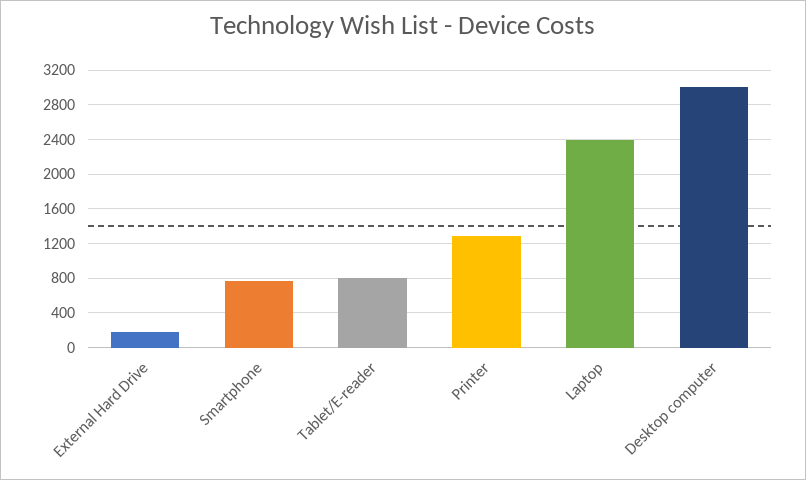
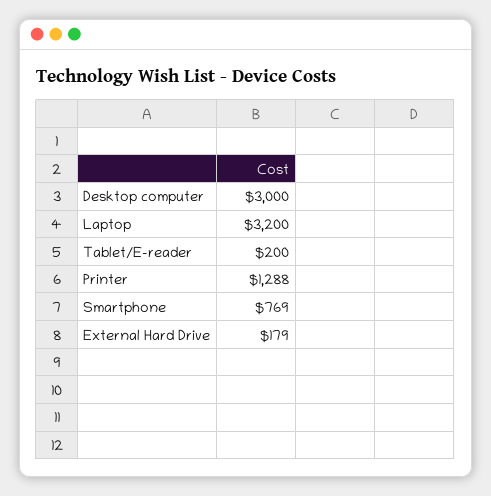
Tablet/E-reader: 800 -> 200
Laptop: 2400 -> 3200

